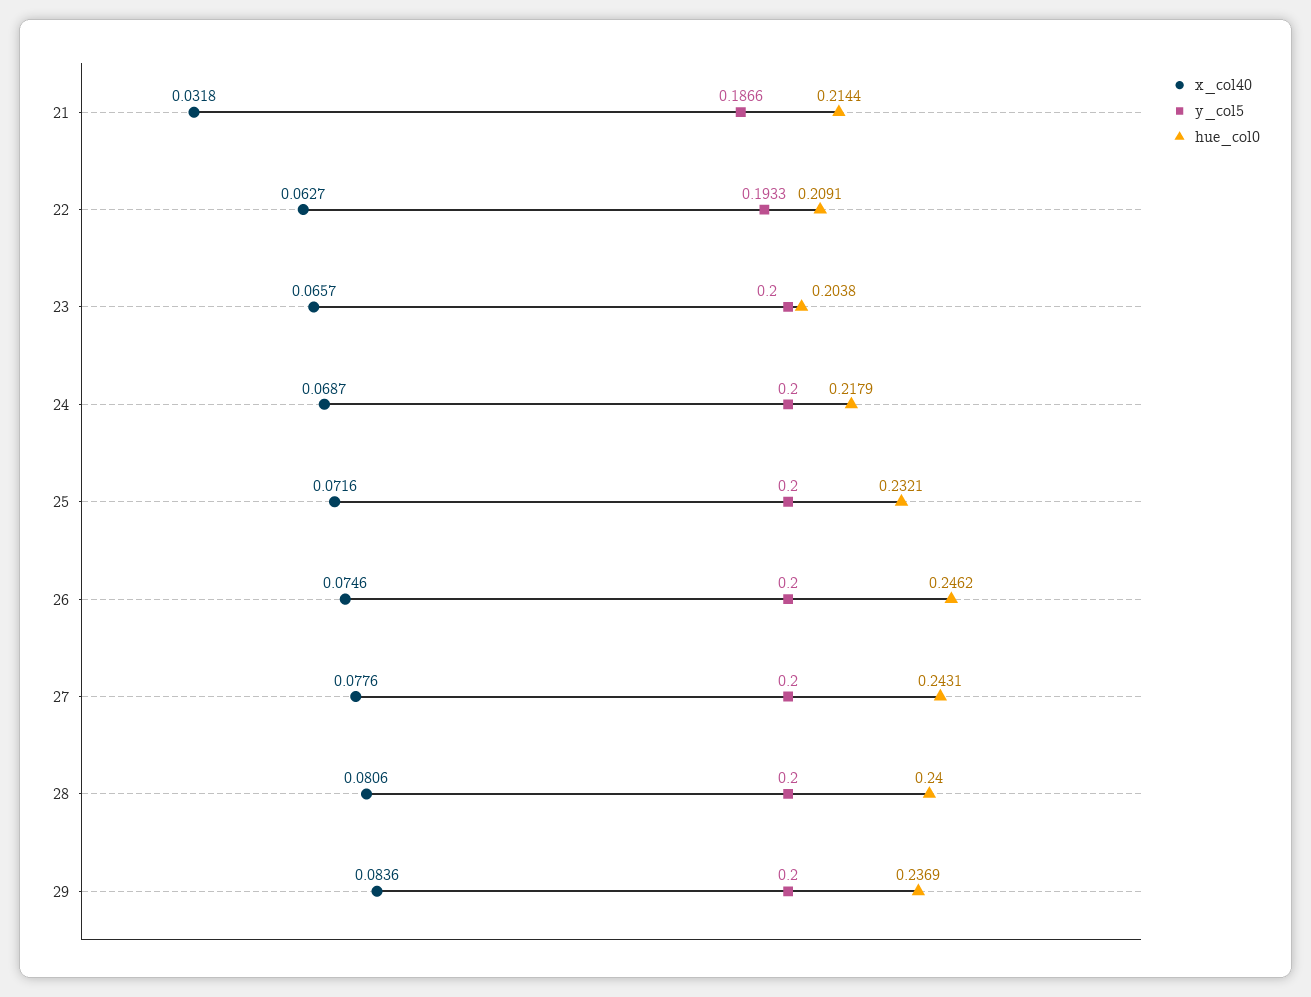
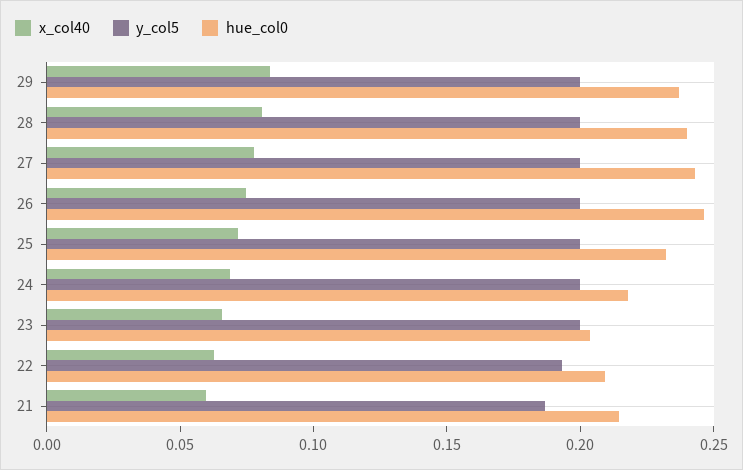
x_col40, 21: 0.0318 -> 0.06

